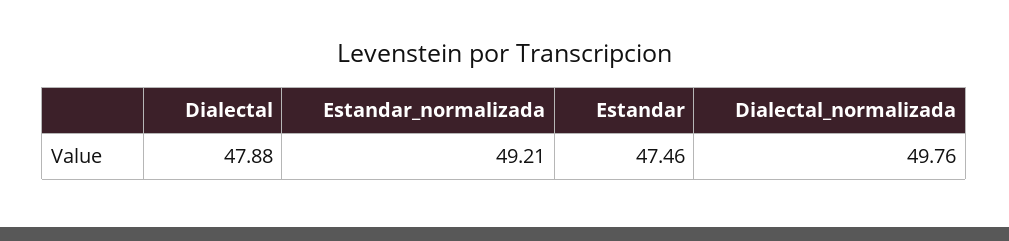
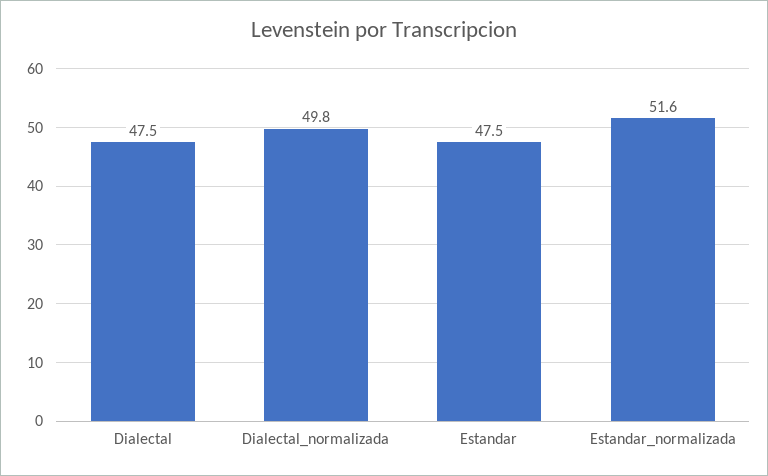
Dialectal: 47.88 -> 47.5
Estandar_normalizada: 49.21 -> 51.6

